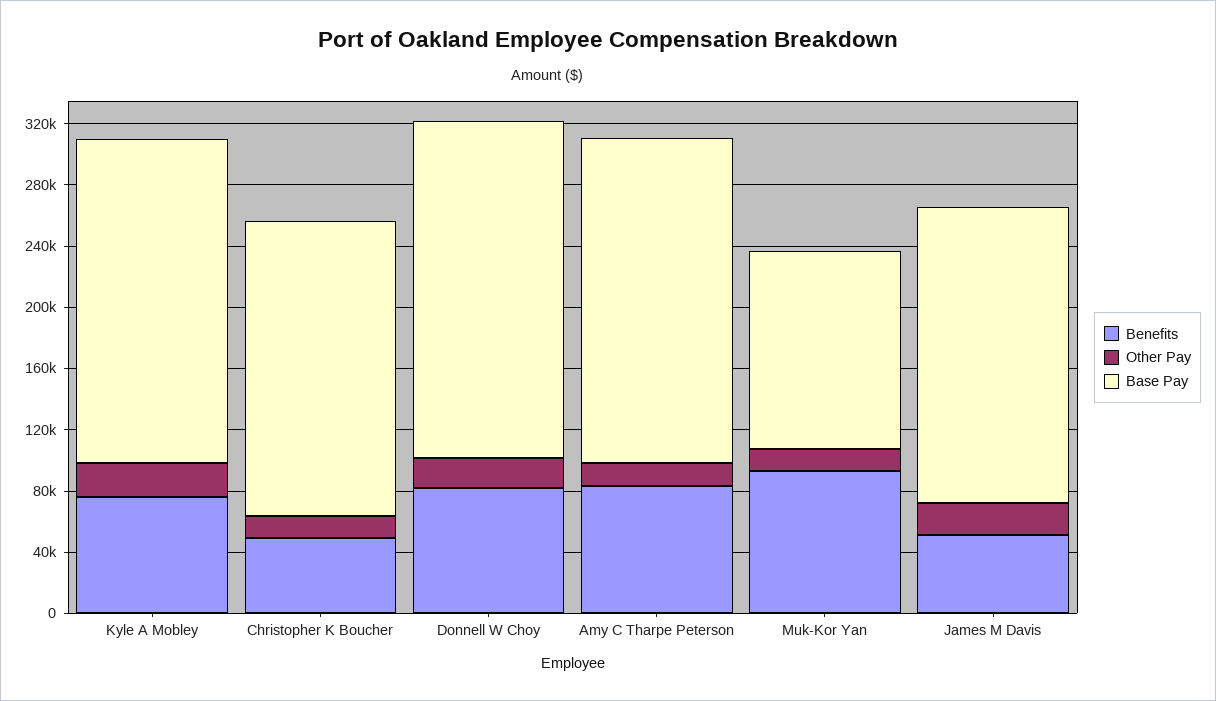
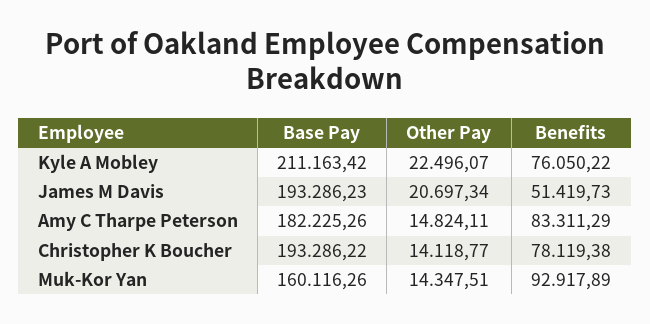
Benefits, Christopher K Boucher: 50000 -> 78119.38
Benefits, Donnell W Choy: 80000 -> none
Other Pay, Donnell W Choy: 20000 -> none
Base Pay, Donnell W Choy: 220000 -> none
Base Pay, Amy C Tharpe Peterson: 210000 -> 182225.26
Base Pay, Muk-Kor Yan: 130000 -> 160116.26

